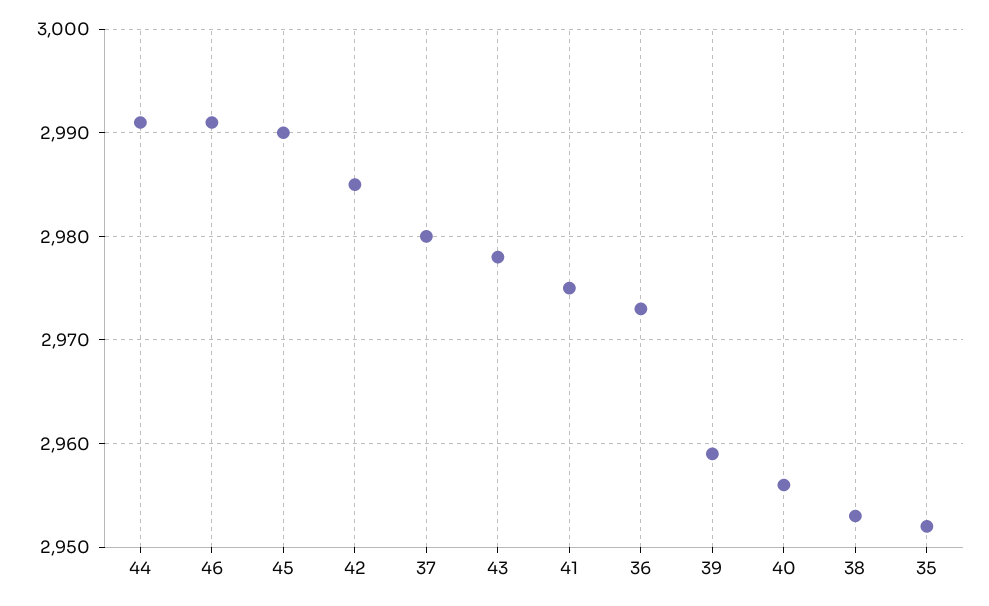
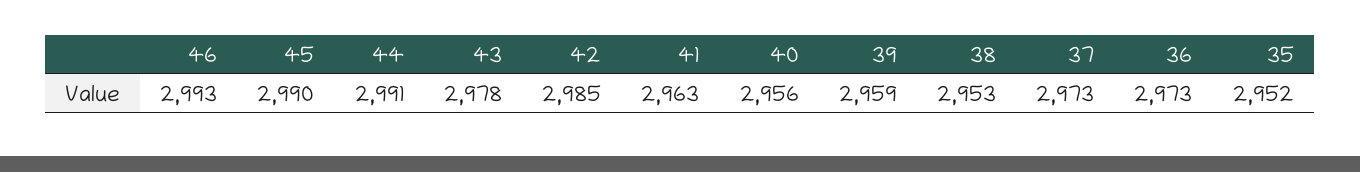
46: 2991 -> 2993
37: 2980 -> 2973
41: 2975 -> 2963

